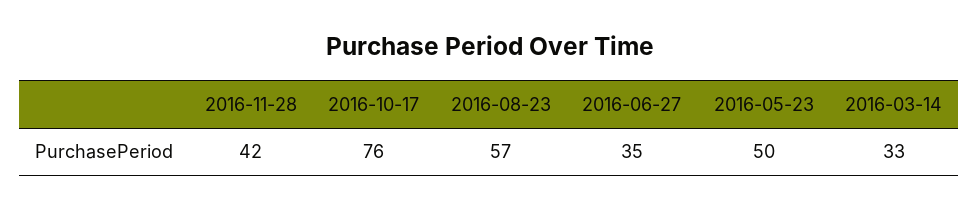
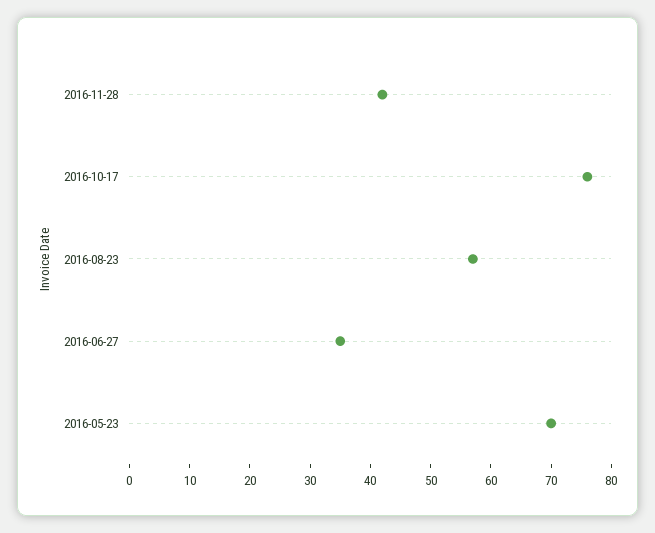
2016-05-23: 50 -> 70
2016-03-14: 33 -> none

